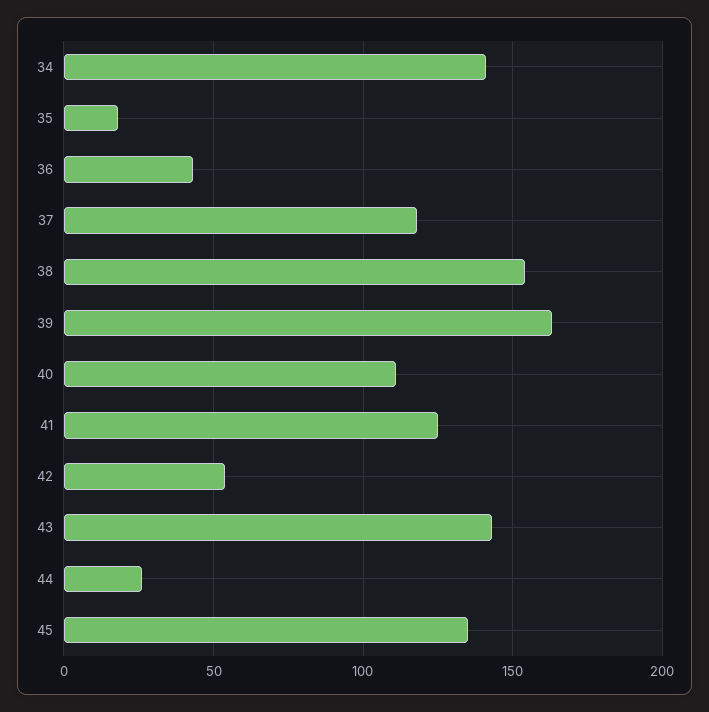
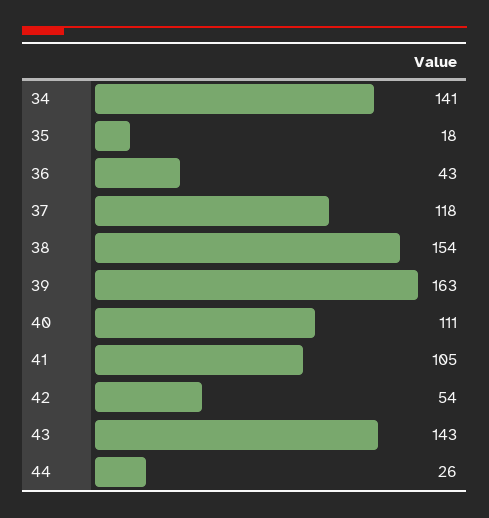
41: 125 -> 105
45: 135 -> none

